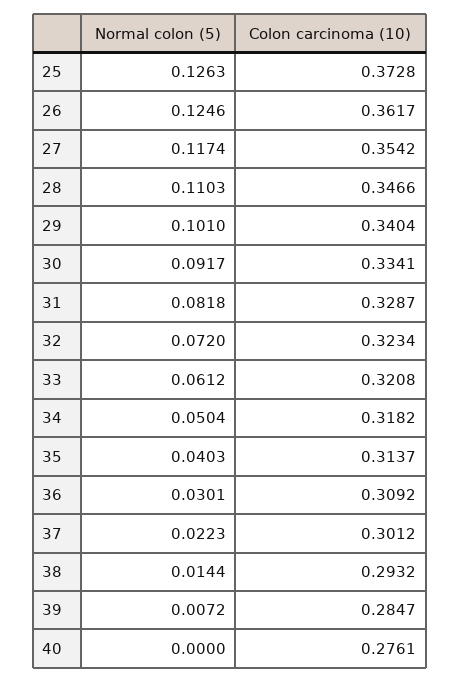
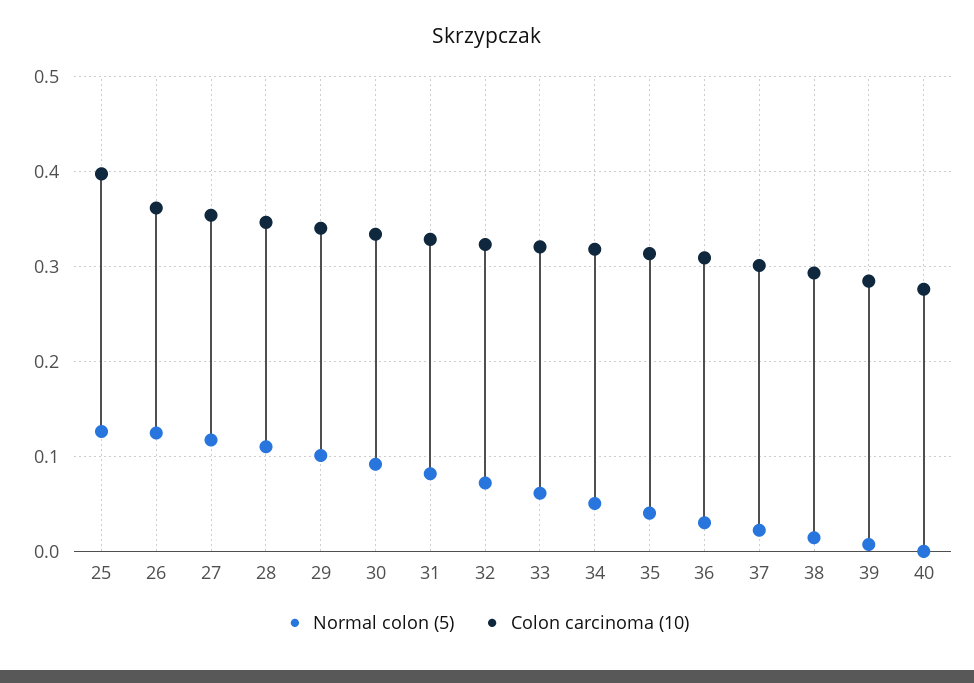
Colon carcinoma (10), 25: 0.3728 -> 0.4

